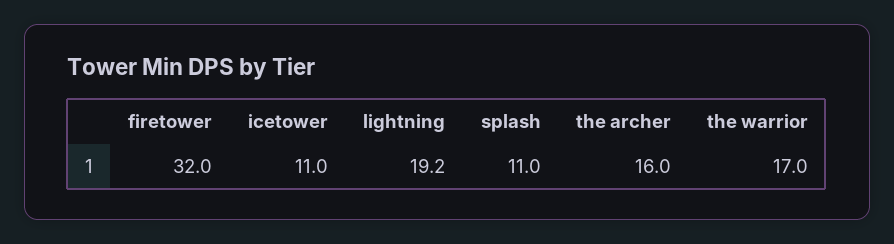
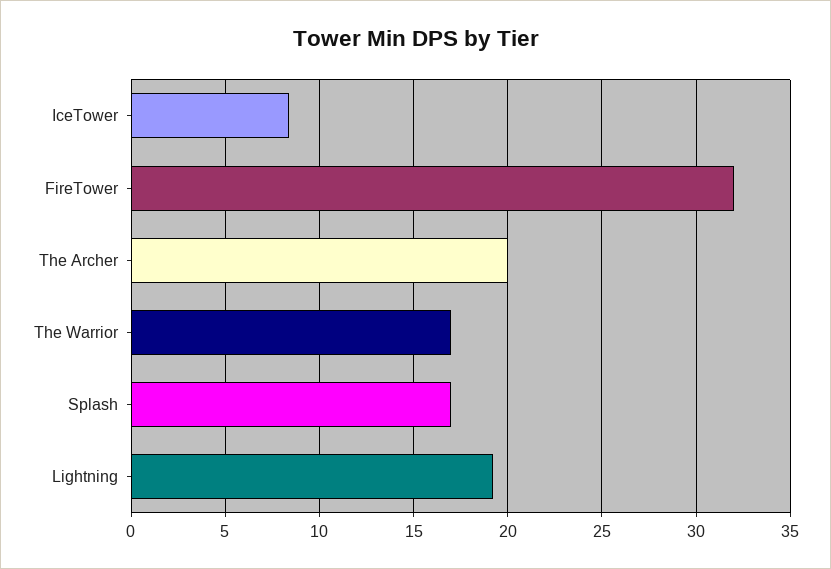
icetower: 11 -> 8.5
splash: 11 -> 17
the archer: 16 -> 20

